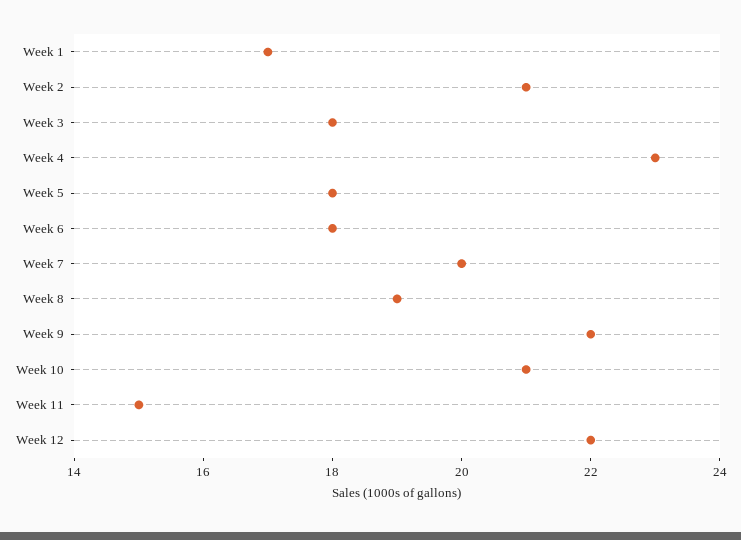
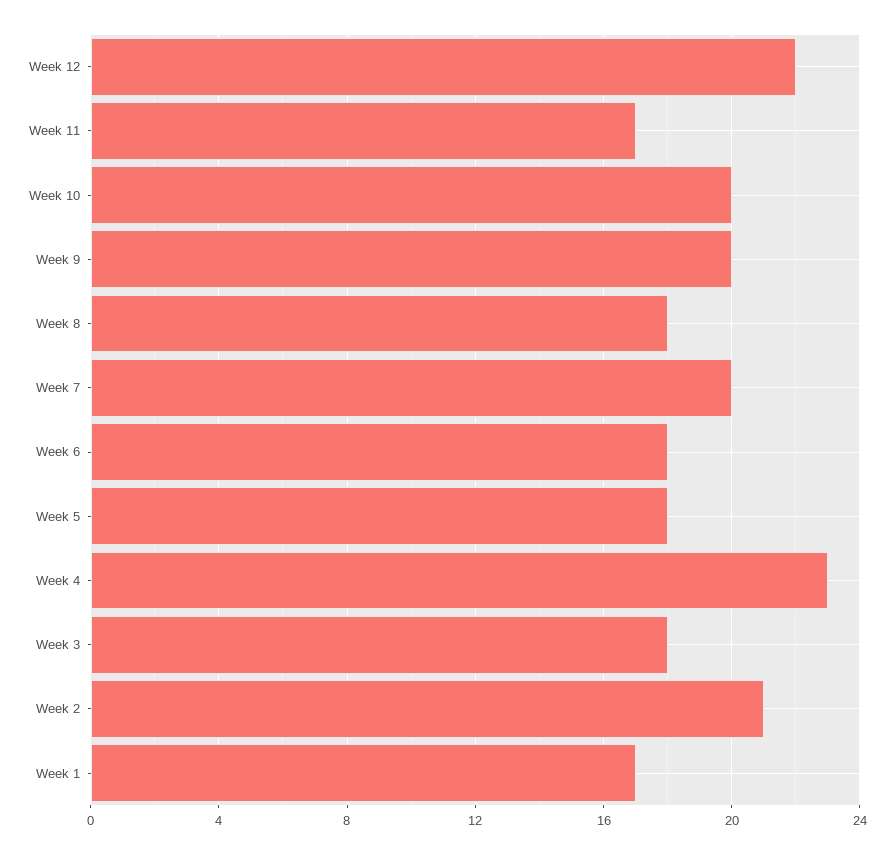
Week 8: 19 -> 18
Week 9: 22 -> 20
Week 10: 21 -> 20
Week 11: 15 -> 17

